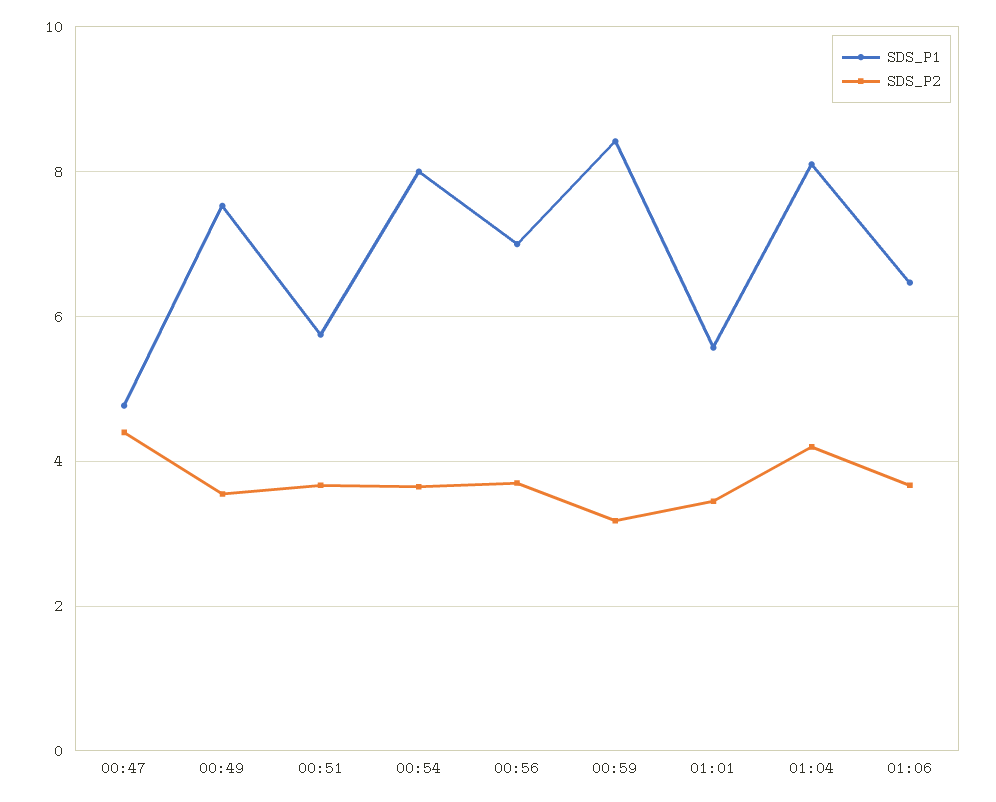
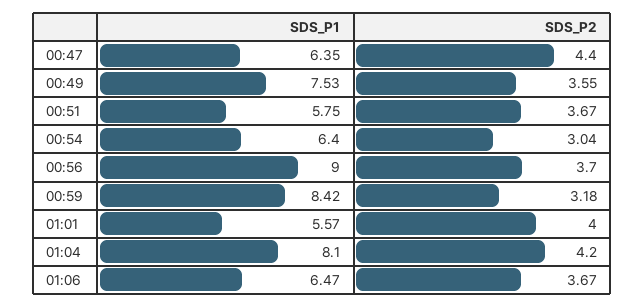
SDS_P1, 00:47: 4.8 -> 6.35
SDS_P1, 00:54: 8 -> 6.4
SDS_P2, 00:54: 3.6 -> 3.04
SDS_P1, 00:56: 7 -> 9
SDS_P2, 01:01: 3.4 -> 4

